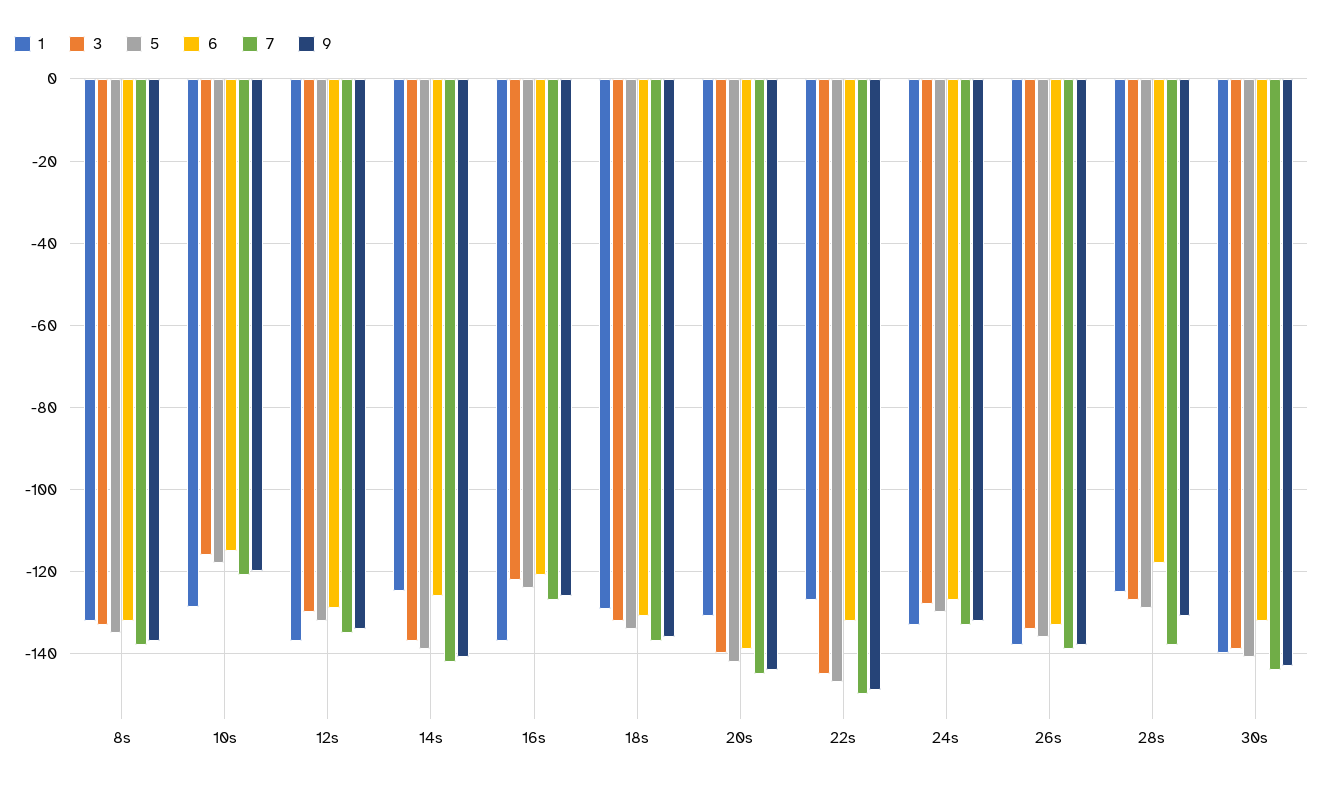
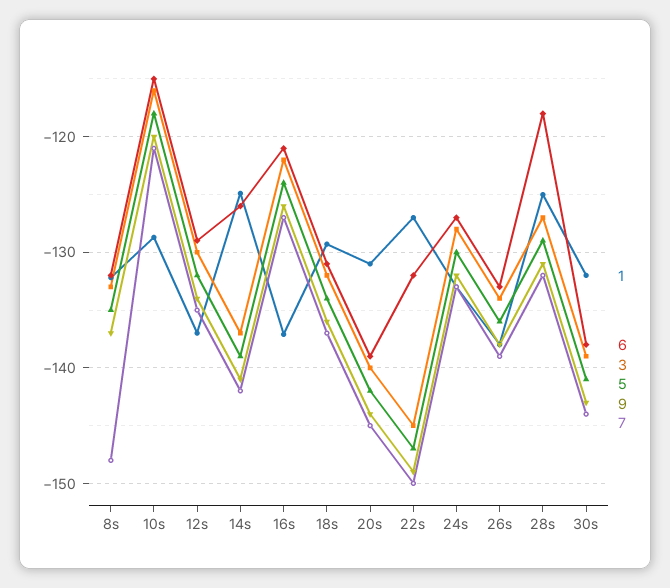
7, 8s: -138 -> -148
7, 28s: -138 -> -132
1, 30s: -140 -> -132
6, 30s: -132 -> -138

